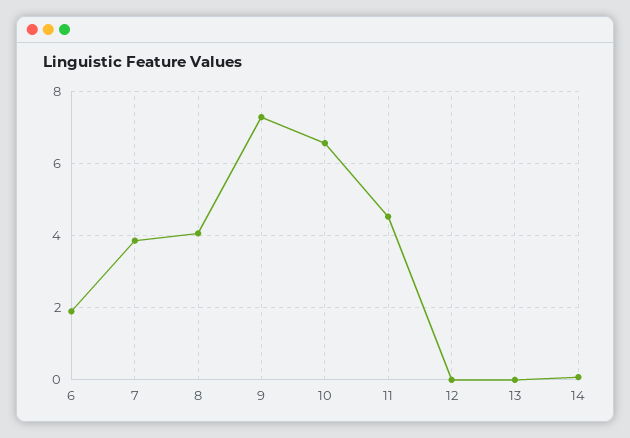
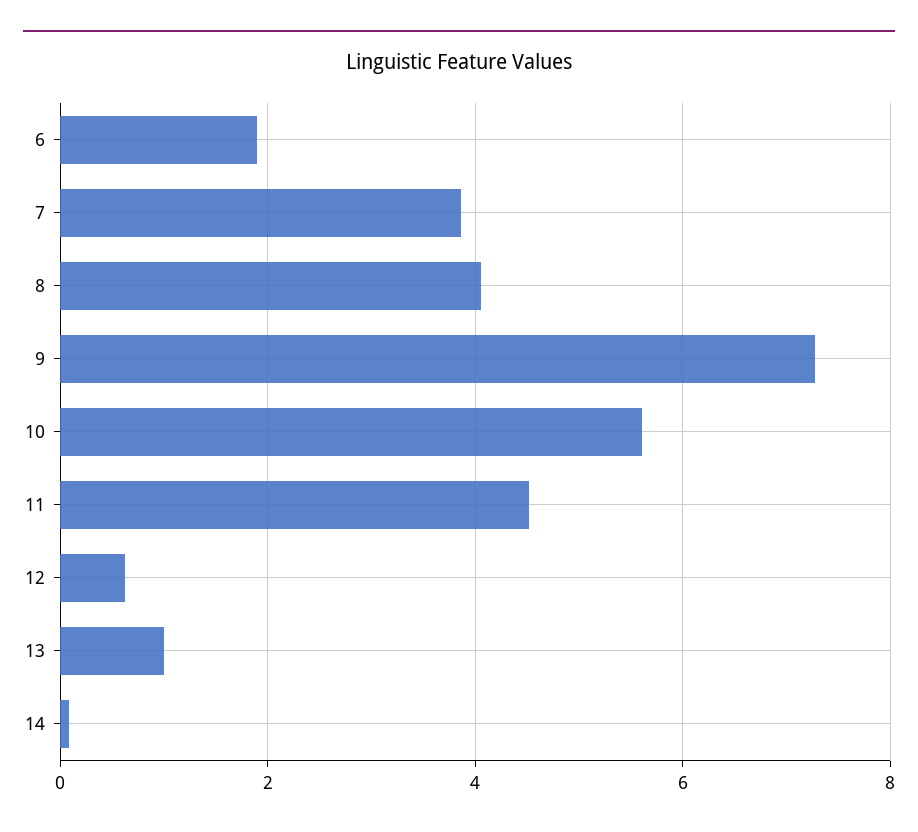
10: 6.6 -> 5.6
12: 0 -> 0.6
13: 0 -> 1

